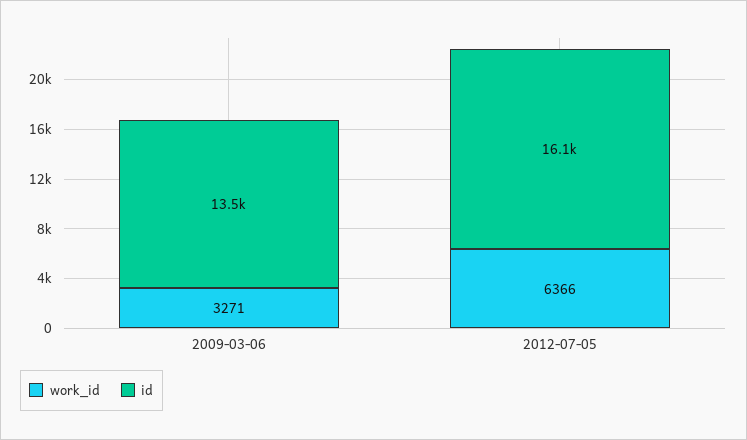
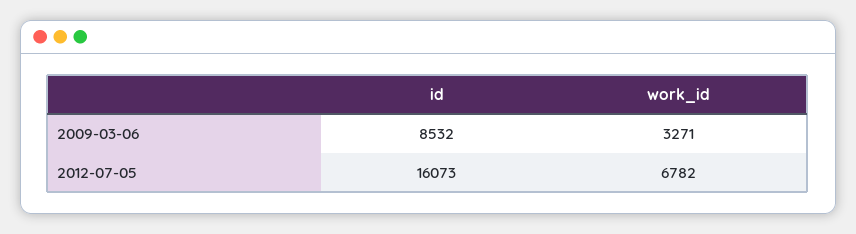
id, 2009-03-06: 13500 -> 8532
work_id, 2012-07-05: 6366 -> 6782

